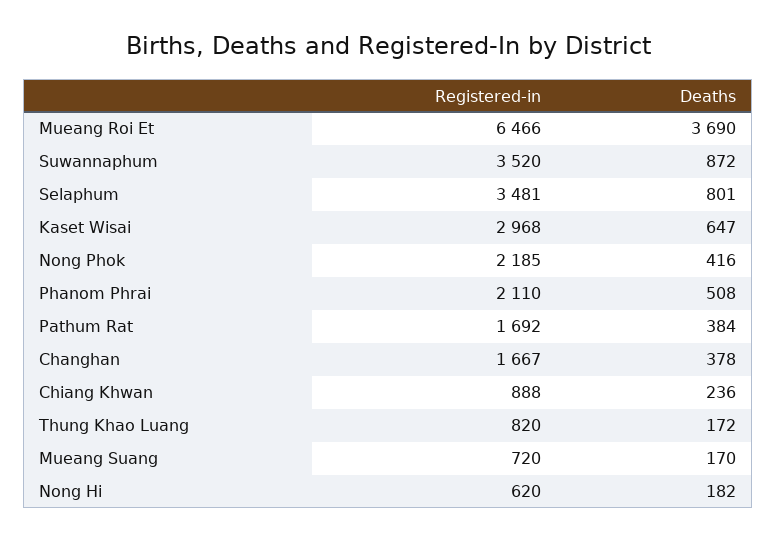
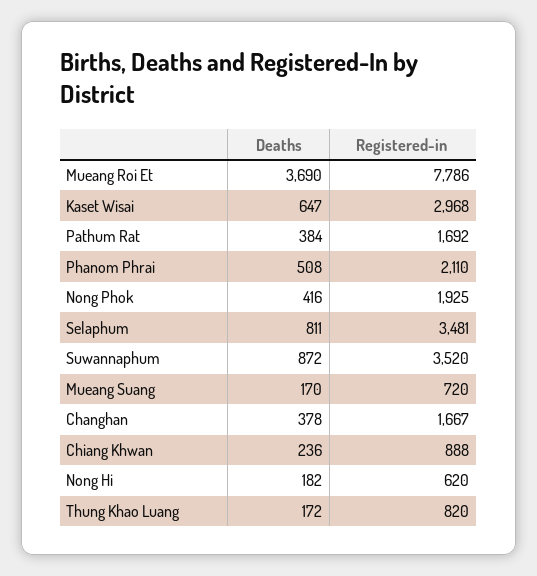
Registered-in, Mueang Roi Et: 6466 -> 7786
Deaths, Selaphum: 801 -> 811
Registered-in, Nong Phok: 2185 -> 1925

